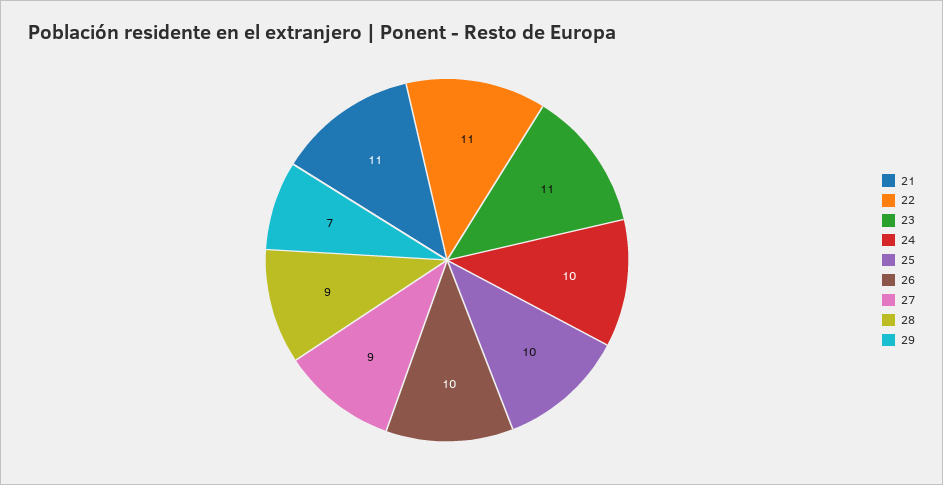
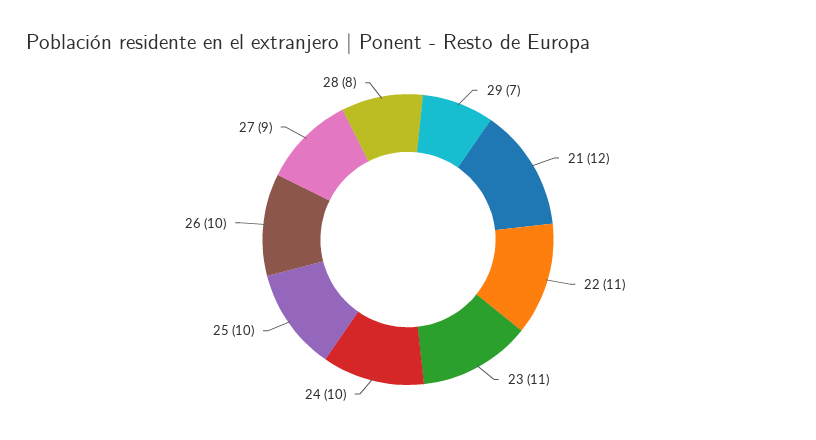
21: 11 -> 12
28: 9 -> 8

